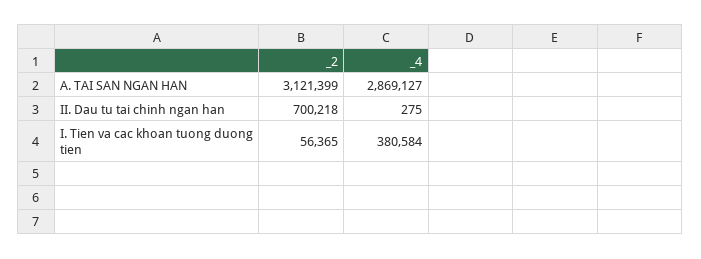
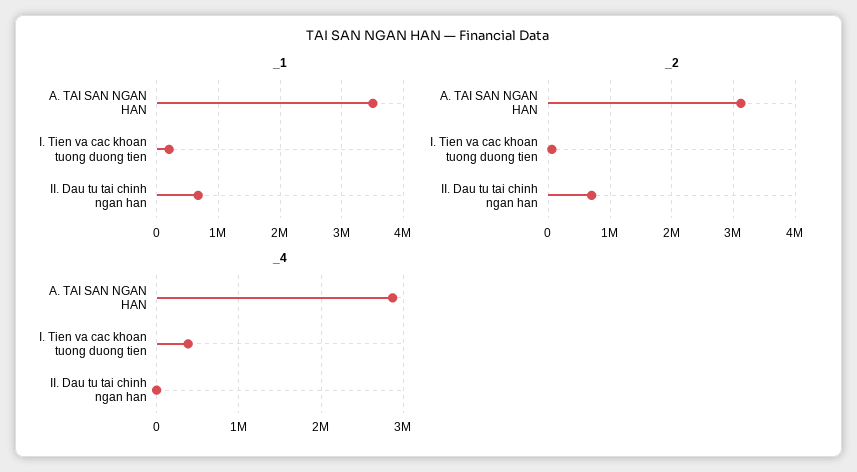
_1, A. TAI SAN NGAN HAN: none -> 3500000
_1, I. Tien va cac khoan tuong duong tien: none -> 200000
_1, II. Dau tu tai chinh ngan han: none -> 700000

